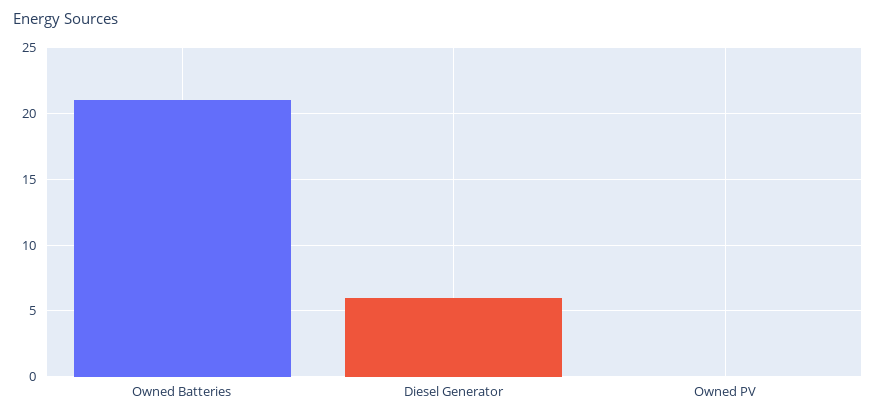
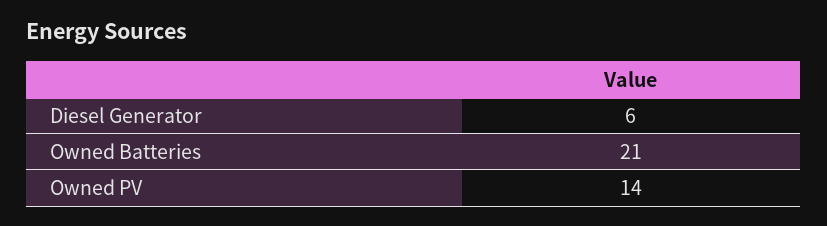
Owned PV: 0 -> 14

